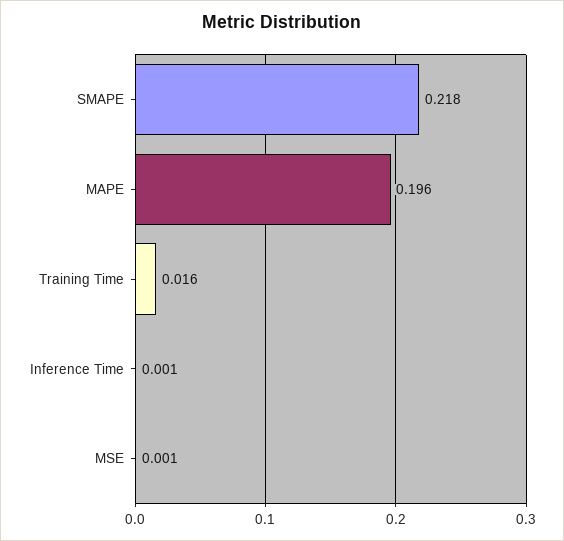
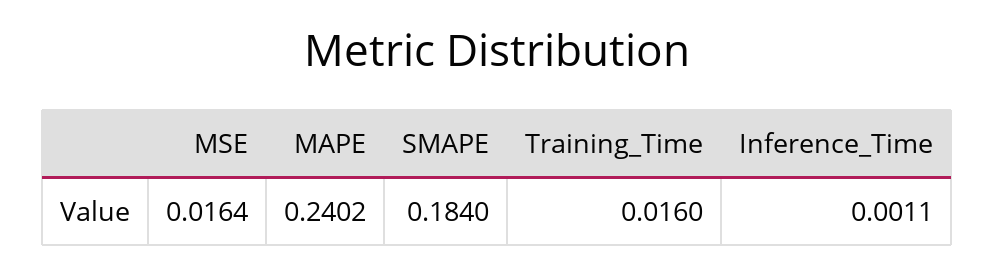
SMAPE: 0.218 -> 0.184
MAPE: 0.196 -> 0.2402
MSE: 0.001 -> 0.0164

